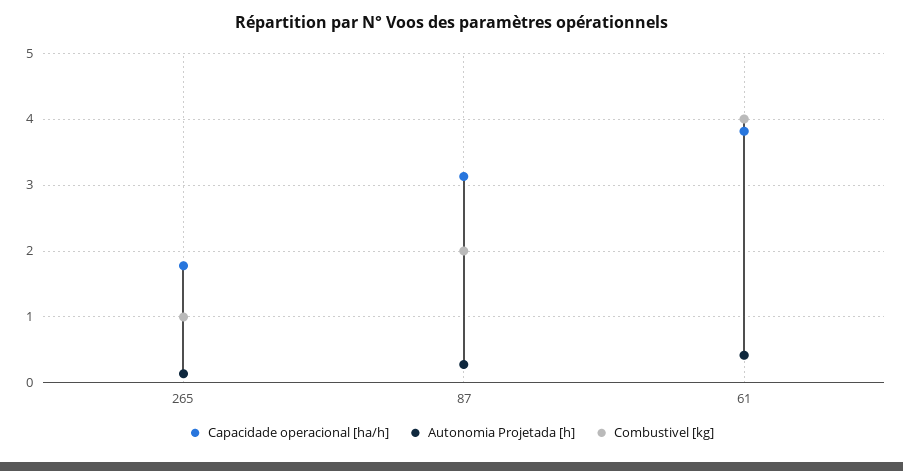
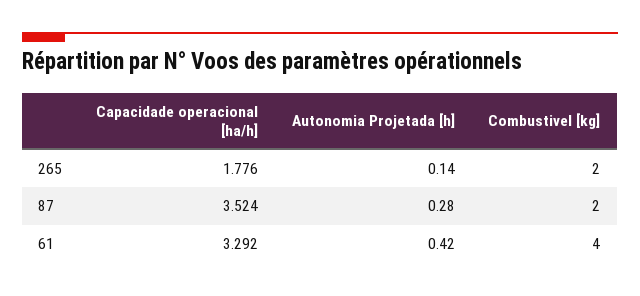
Combustivel [kg], 265: 1 -> 2
Capacidade operacional [ha/h], 87: 3.1 -> 3.524
Capacidade operacional [ha/h], 61: 3.8 -> 3.292

